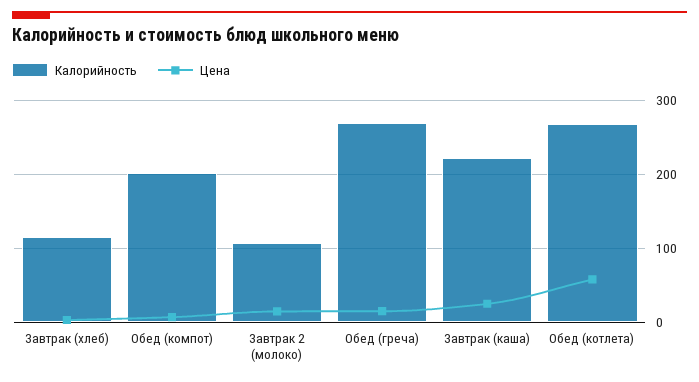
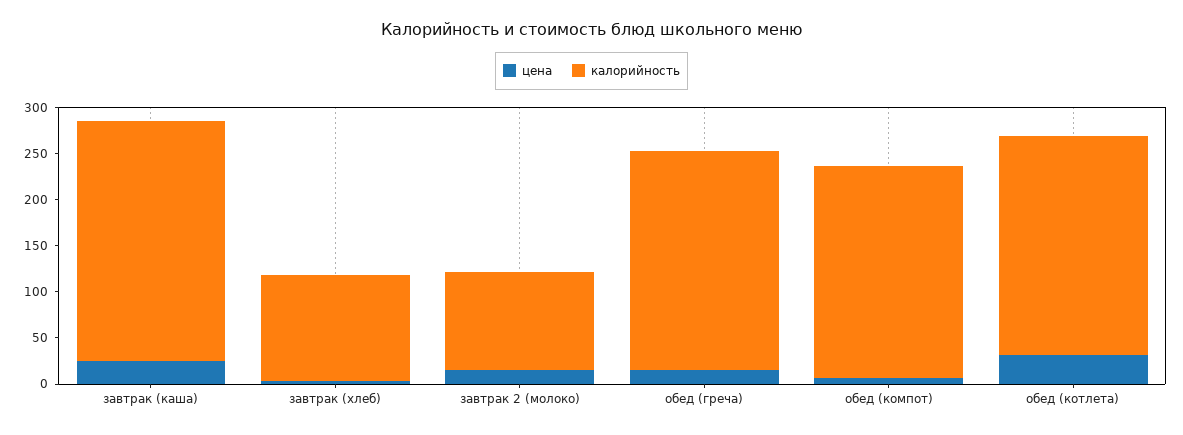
Калорийность, Обед (компот): 200 -> 230
Калорийность, Обед (греча): 270 -> 240
Калорийность, Завтрак (каша): 220 -> 260
Калорийность, Обед (котлета): 270 -> 240
Цена, Обед (котлета): 60 -> 30

